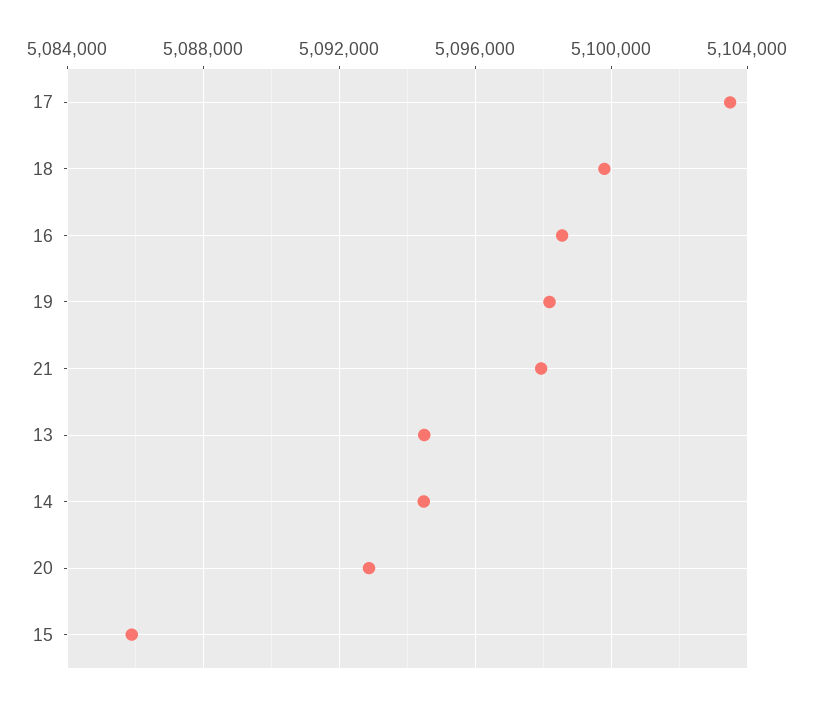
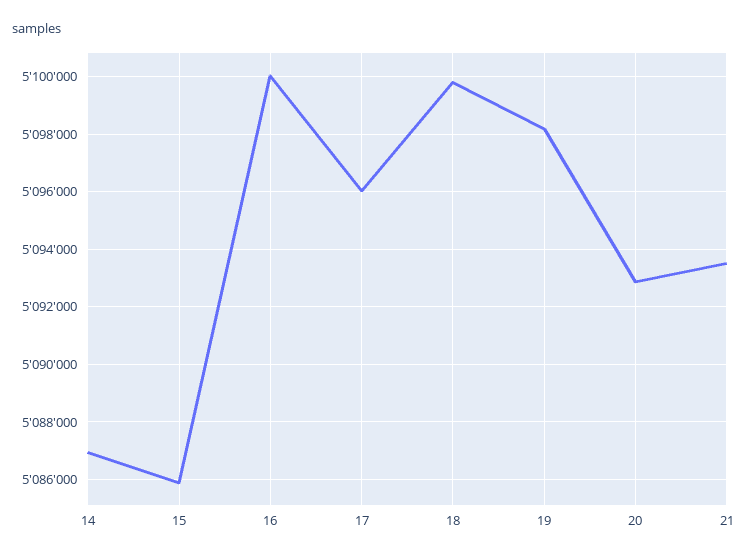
17: 5103500 -> 5096000
16: 5098500 -> 5100000
21: 5098000 -> 5093500
13: 5094500 -> none
14: 5094500 -> 5087000

